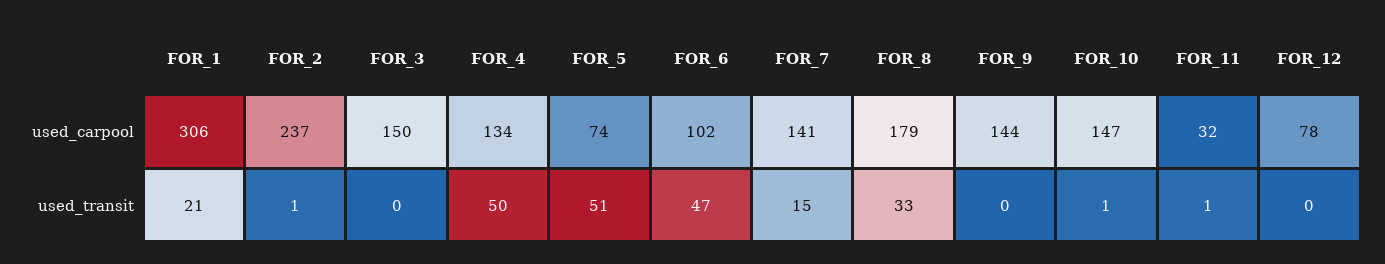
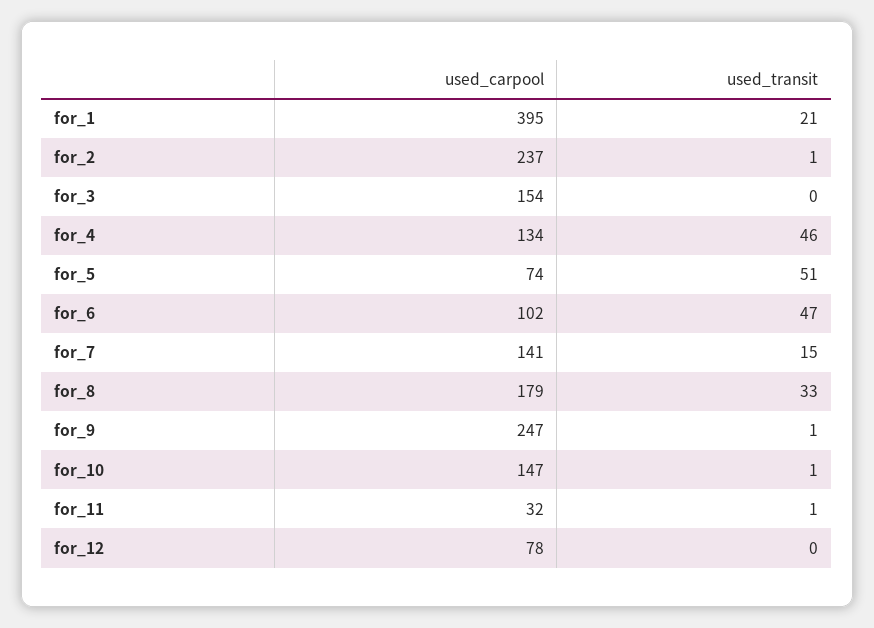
FOR_1, used_carpool: 306 -> 395
FOR_3, used_carpool: 150 -> 154
FOR_9, used_carpool: 144 -> 247
FOR_4, used_transit: 50 -> 46
FOR_9, used_transit: 0 -> 1

